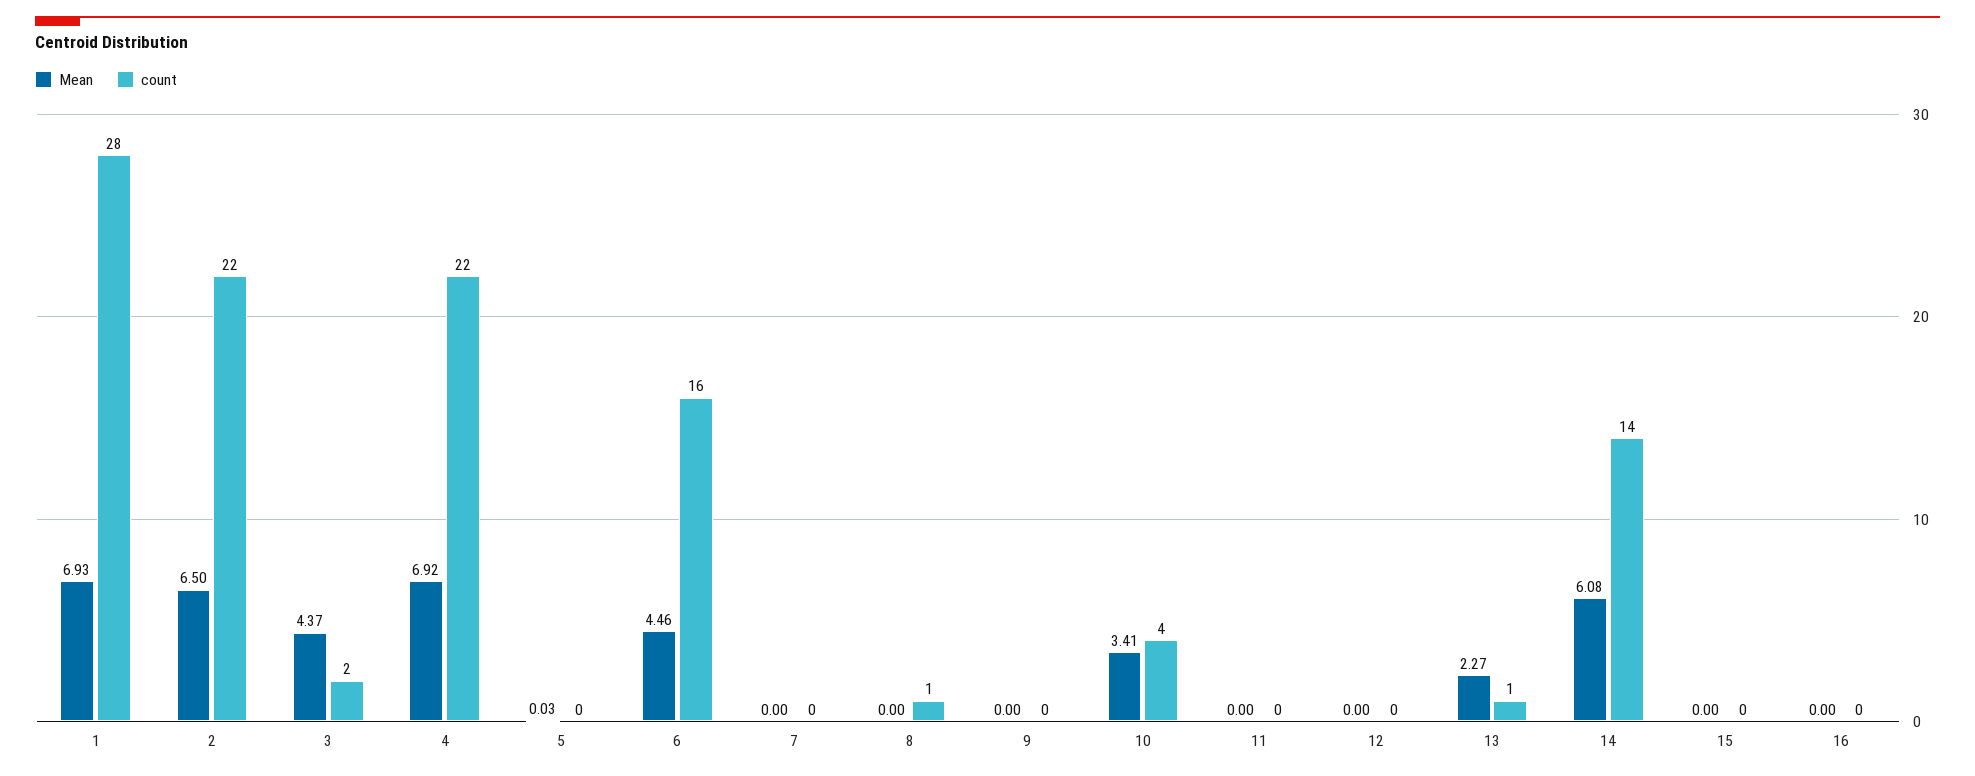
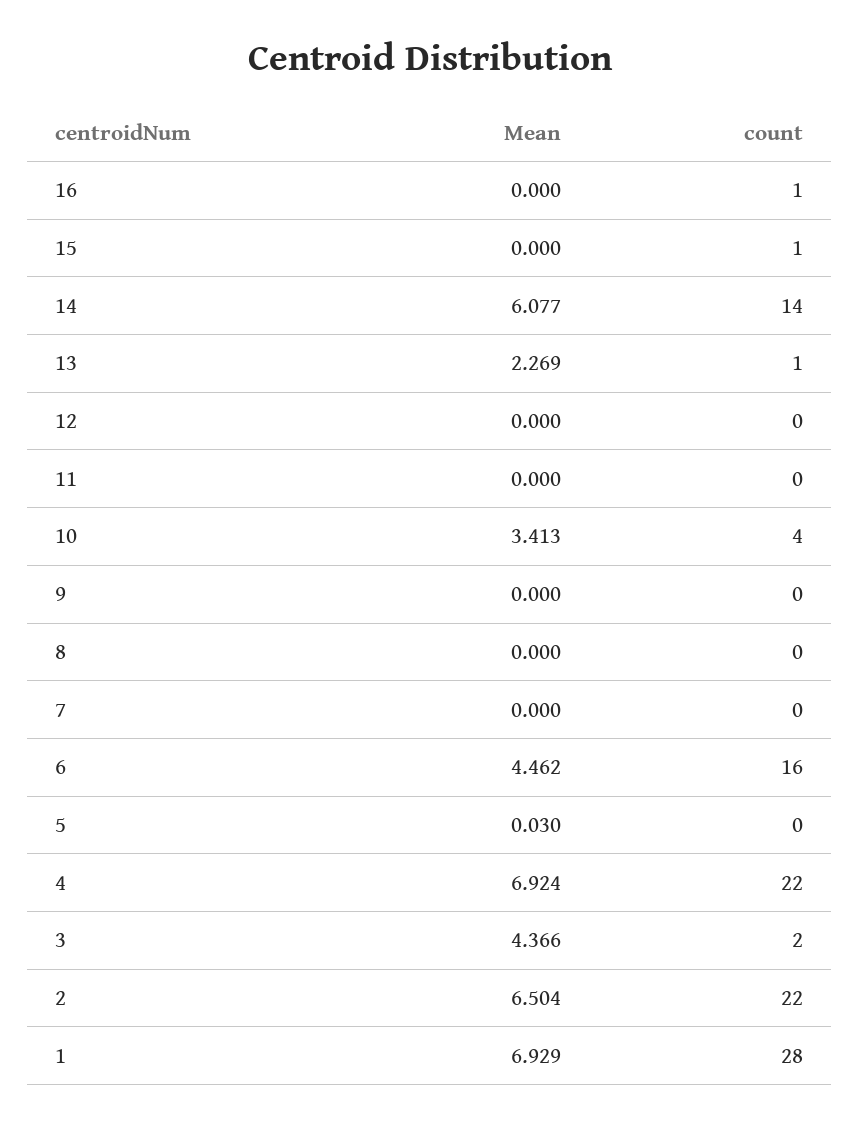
count, 8: 1 -> 0
count, 15: 0 -> 1
count, 16: 0 -> 1

